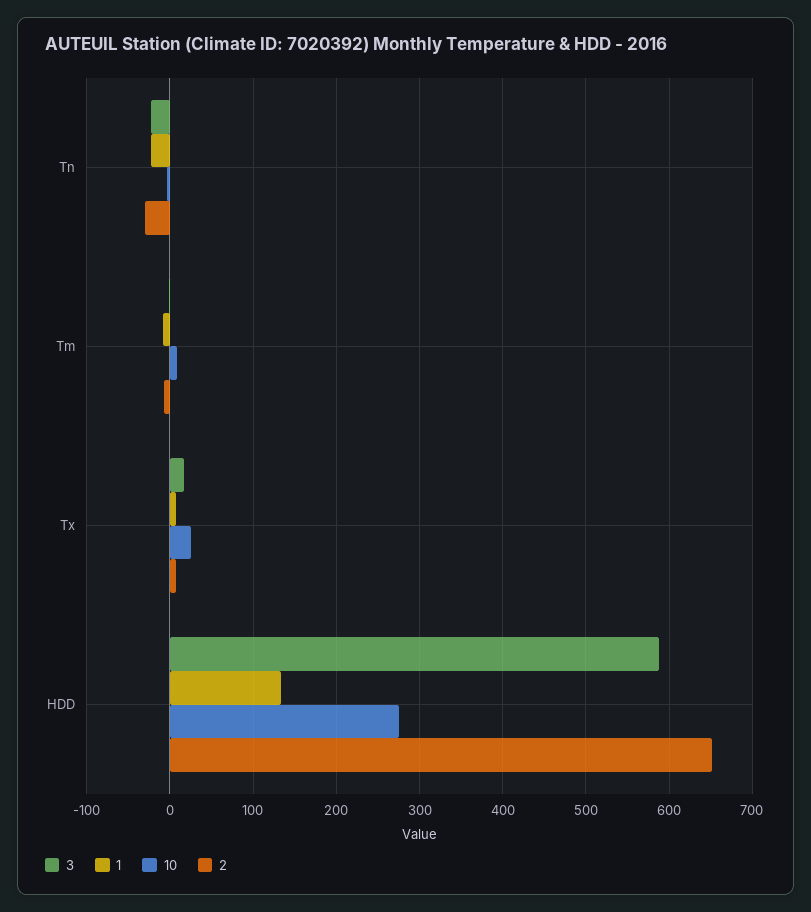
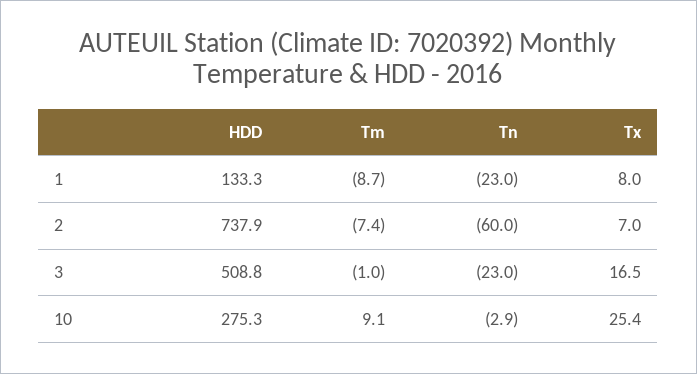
2, Tn: -30 -> -60
3, HDD: 590 -> 508.8
2, HDD: 650 -> 737.9

